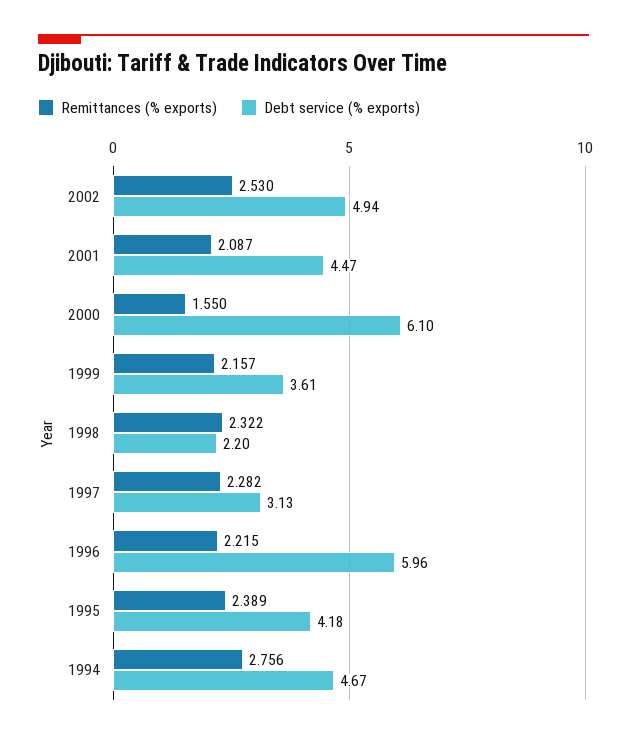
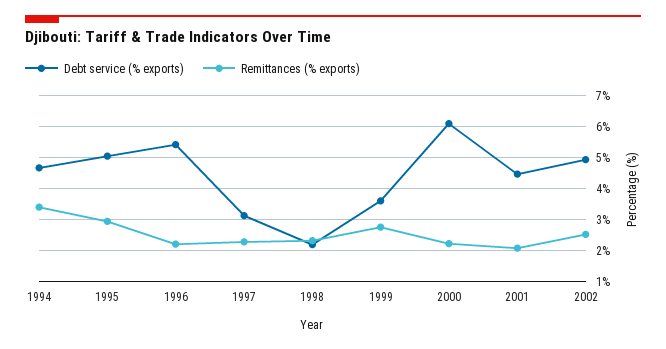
Remittances (% exports), 2000: 1.55 -> 2.2
Remittances (% exports), 1999: 2.157 -> 2.8
Debt service (% exports), 1996: 5.96 -> 5.4
Remittances (% exports), 1995: 2.389 -> 3
Debt service (% exports), 1995: 4.18 -> 5
Remittances (% exports), 1994: 2.756 -> 3.4

